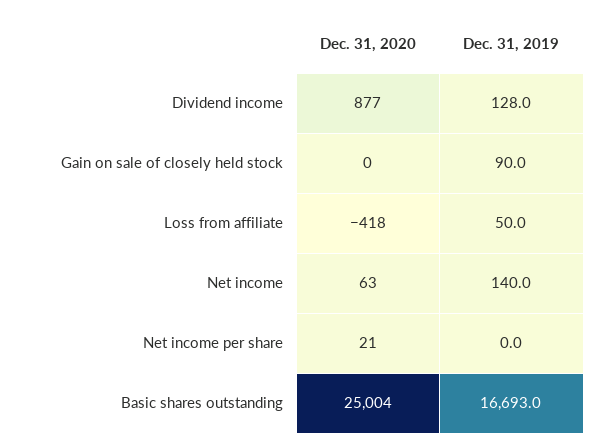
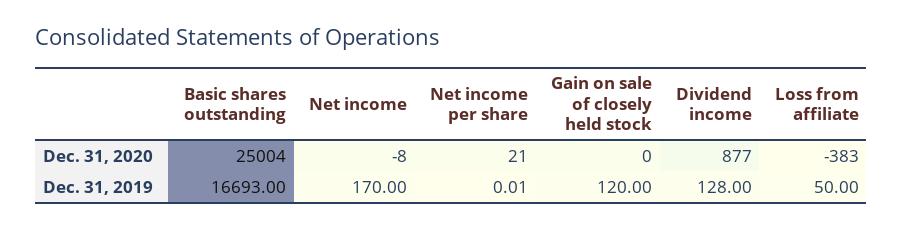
Dec. 31, 2019, Gain on sale of closely held stock: 90 -> 120
Dec. 31, 2020, Loss from affiliate: -418 -> -383
Dec. 31, 2020, Net income: 63 -> -8
Dec. 31, 2019, Net income: 140 -> 170

